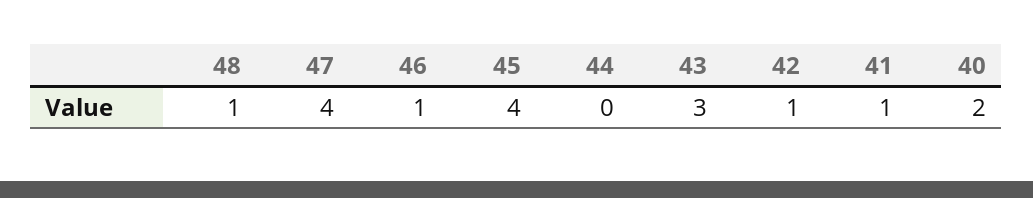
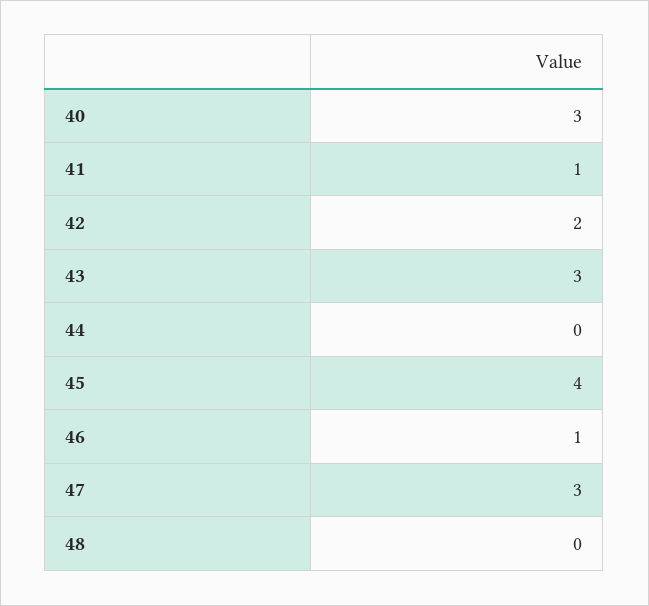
48: 1 -> 0
47: 4 -> 3
42: 1 -> 2
40: 2 -> 3

